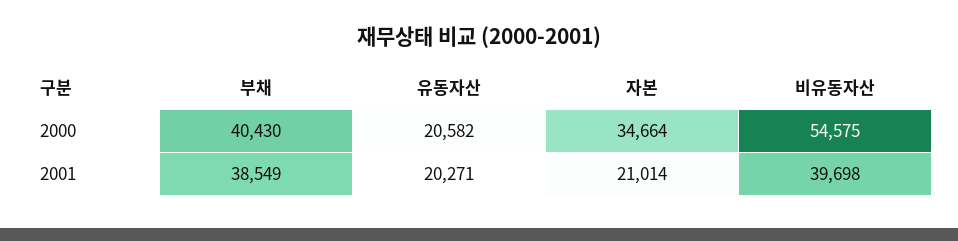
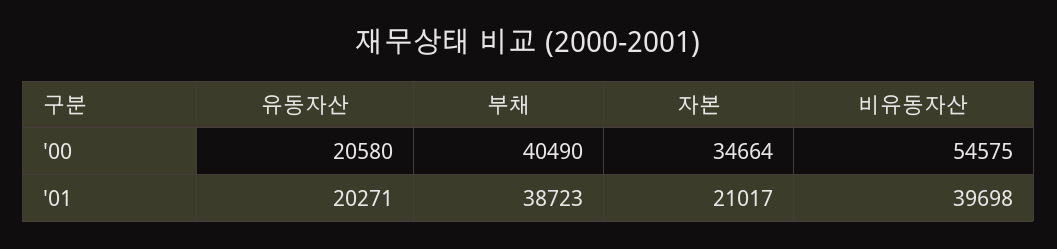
부채, 2000: 40430 -> 40490
유동자산, 2000: 20582 -> 20580
부채, 2001: 38549 -> 38723
자본, 2001: 21014 -> 21017

